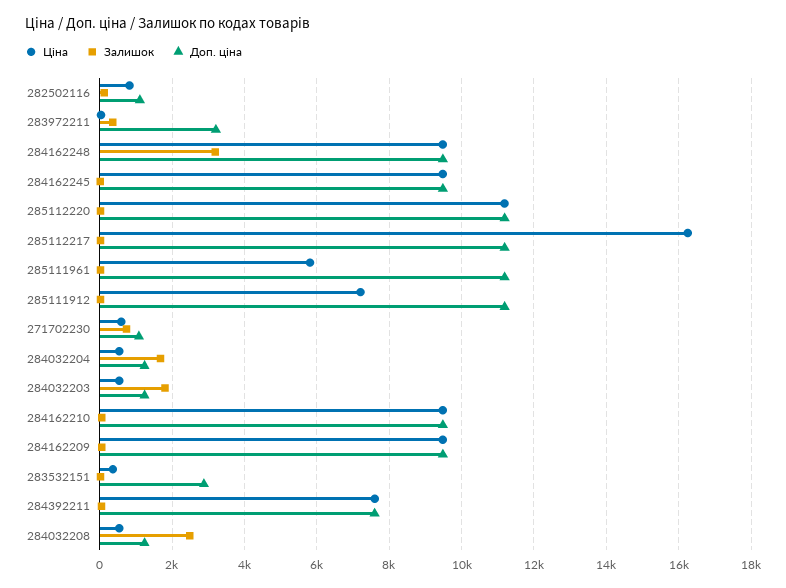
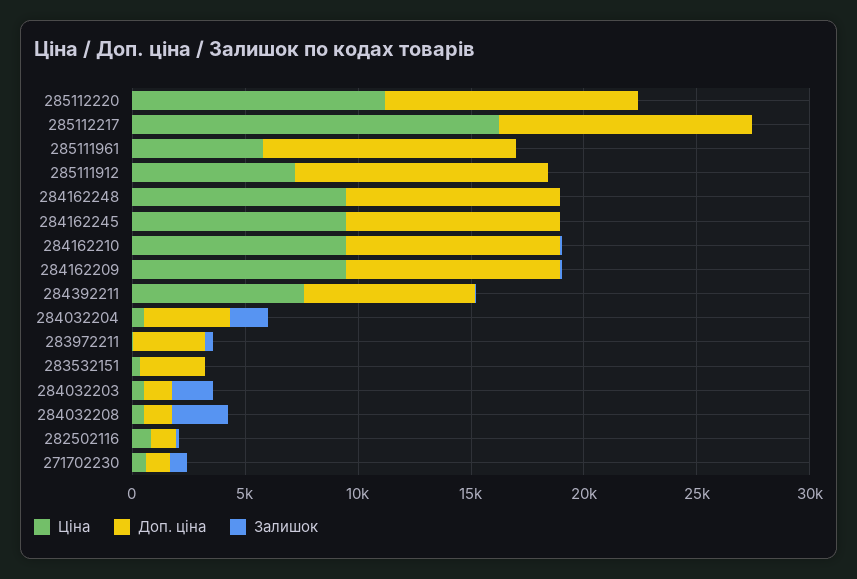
Залишок, 284162248: 3200 -> 0
Доп. ціна, 284032204: 1200 -> 4000

